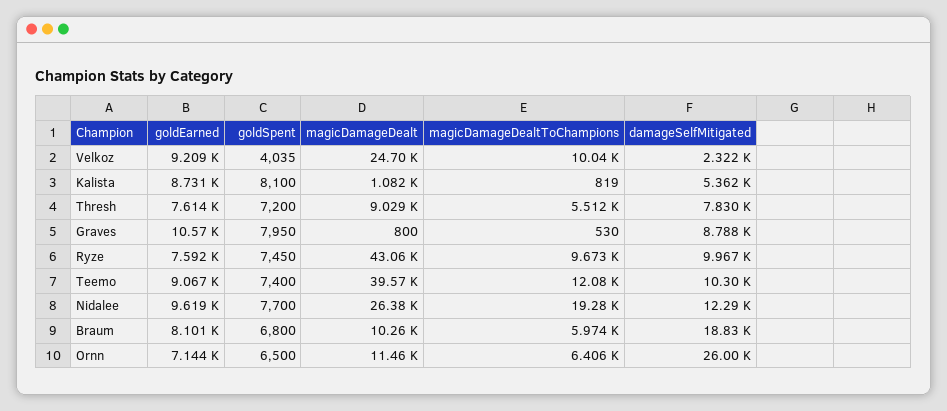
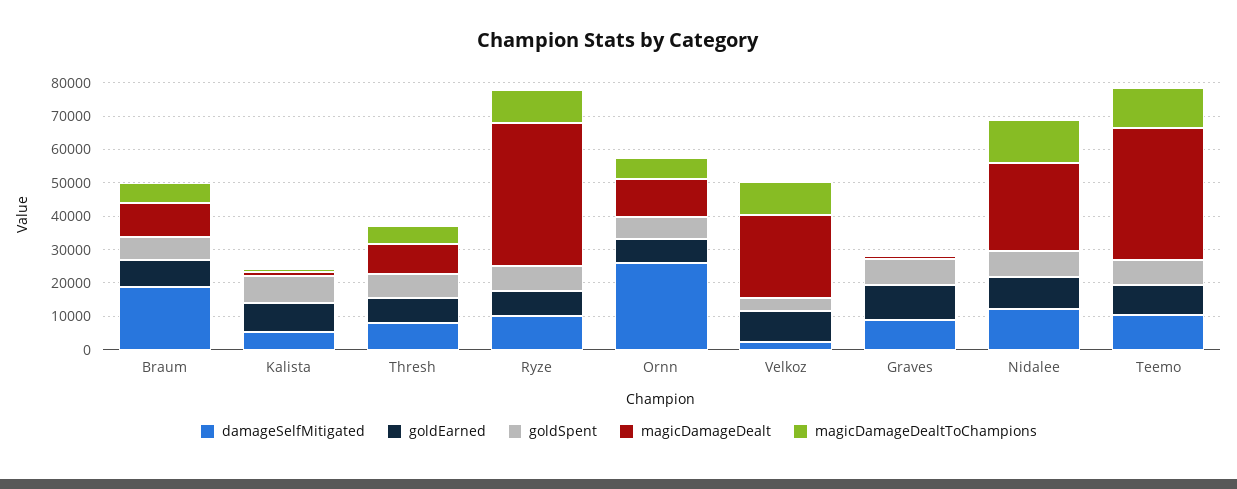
magicDamageDealtToChampions, Nidalee: 19280 -> 12500

